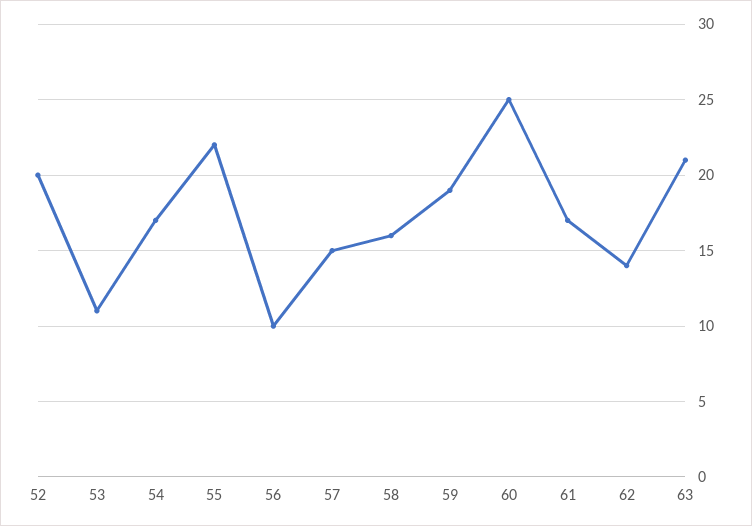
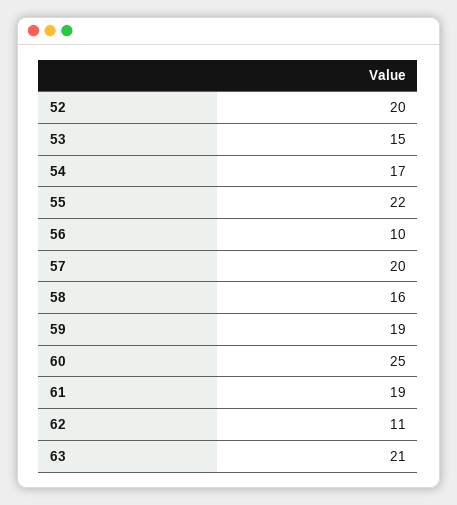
53: 11 -> 15
57: 15 -> 20
61: 17 -> 19
62: 14 -> 11

